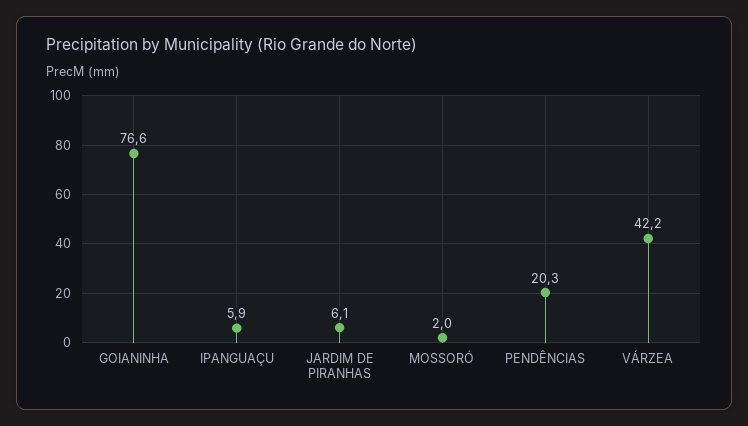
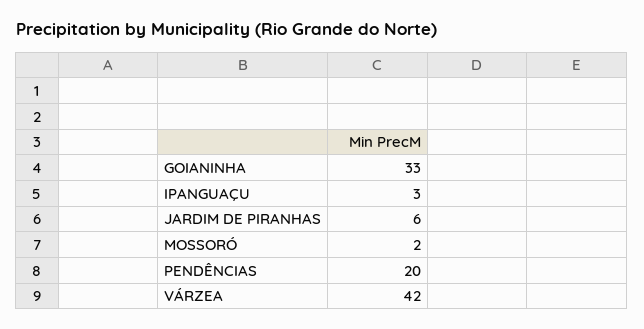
GOIANINHA: 76.6 -> 33
IPANGUAÇU: 5.9 -> 3

